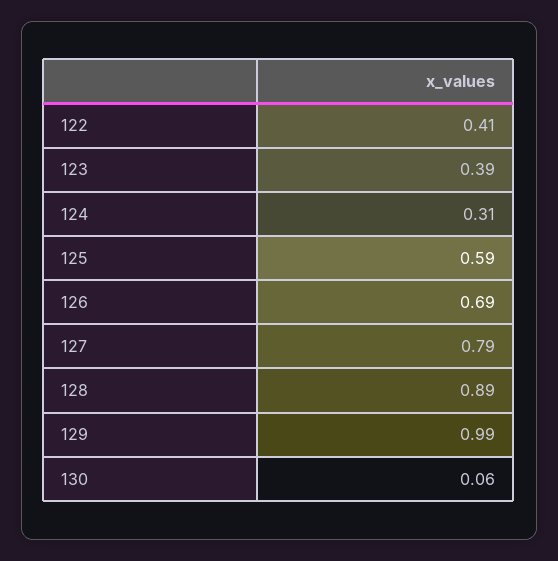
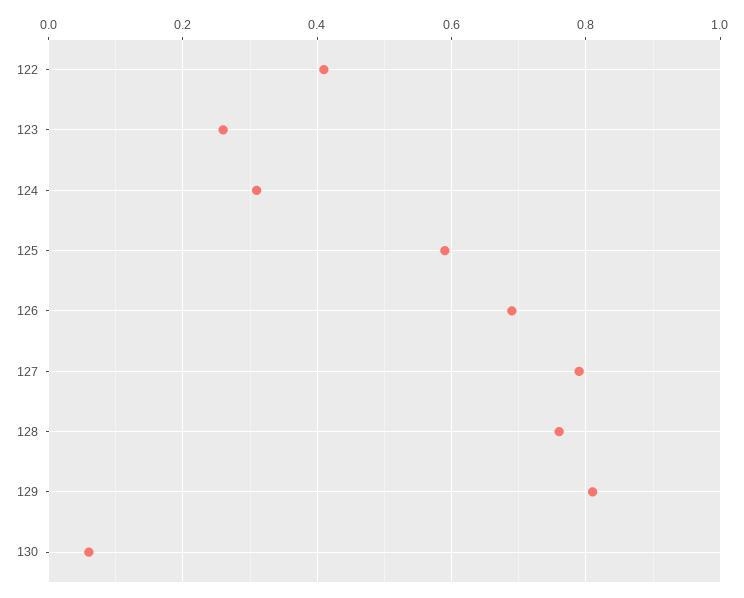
123: 0.39 -> 0.25
128: 0.89 -> 0.75
129: 0.99 -> 0.8

